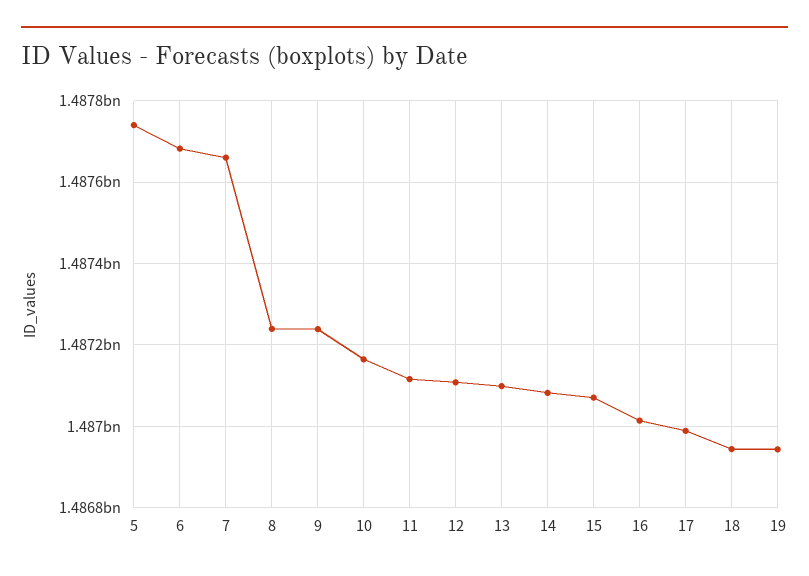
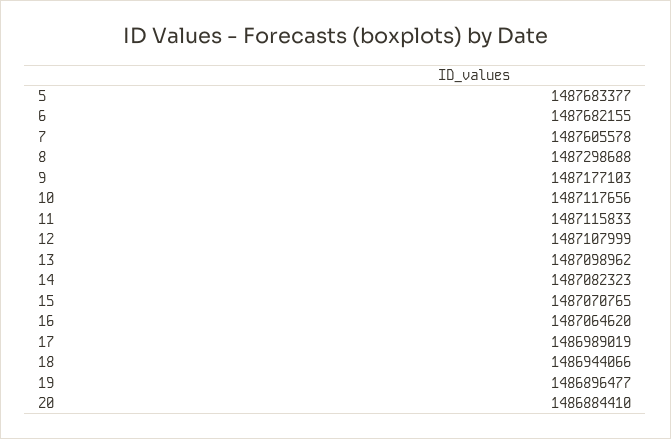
5: 1487740000 -> 1487683377
7: 1487660000 -> 1487605578
8: 1487240000 -> 1487298688
9: 1487240000 -> 1487177103
10: 1487160000 -> 1487117656
16: 1487020000 -> 1487064620
19: 1486940000 -> 1486896477
20: none -> 1486884410

